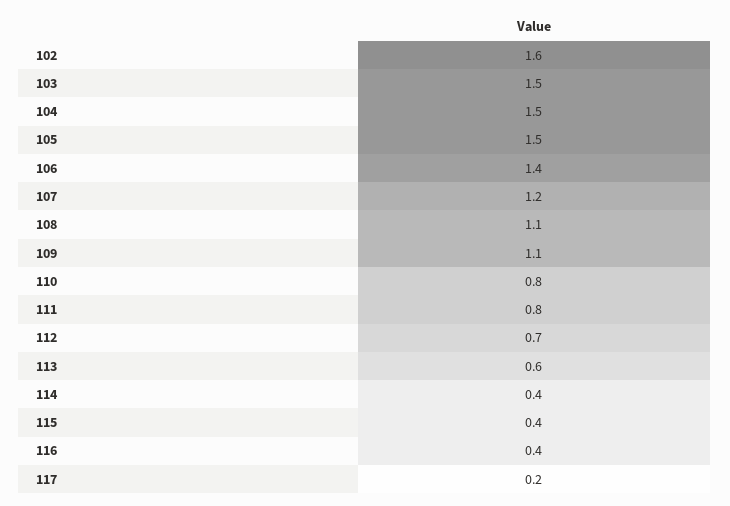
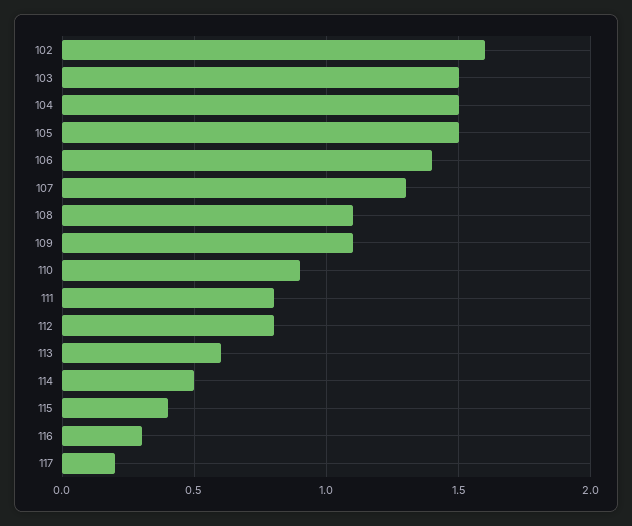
107: 1.2 -> 1.3
110: 0.8 -> 0.9
112: 0.7 -> 0.8
114: 0.4 -> 0.5
116: 0.4 -> 0.3

